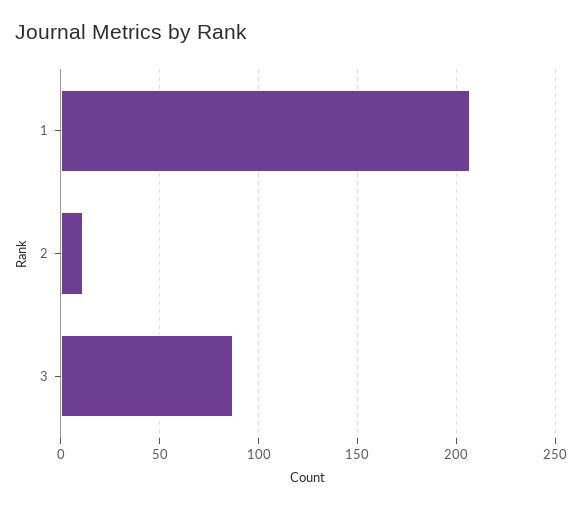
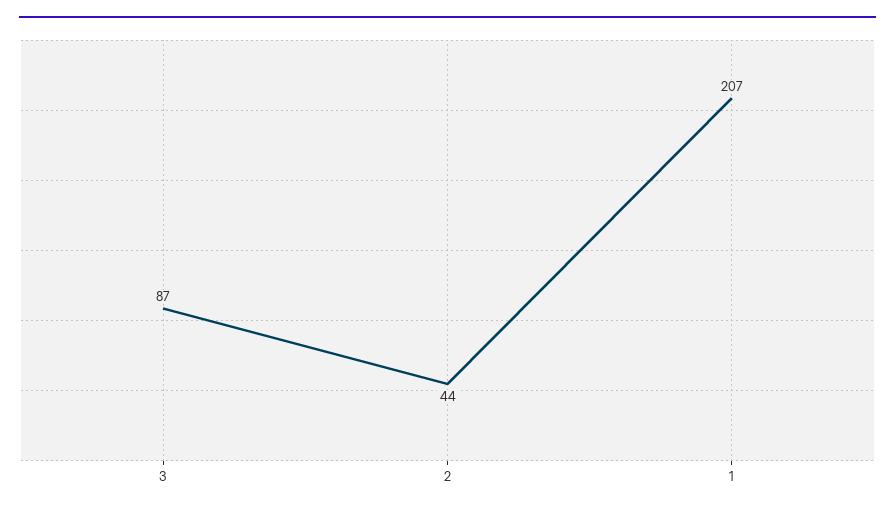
2: 10 -> 44

